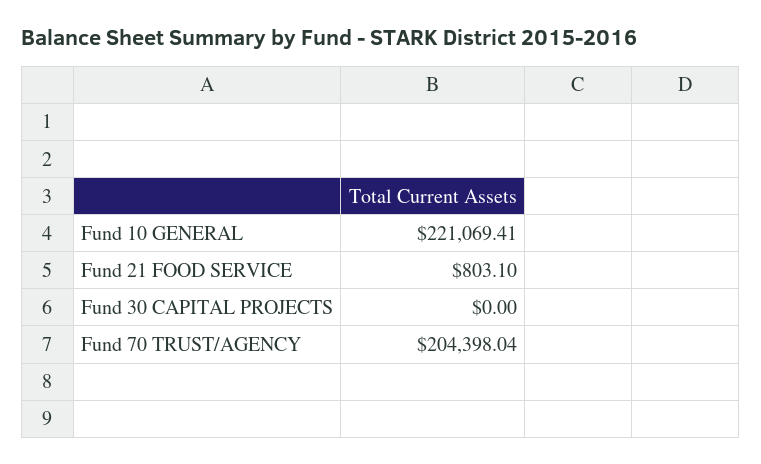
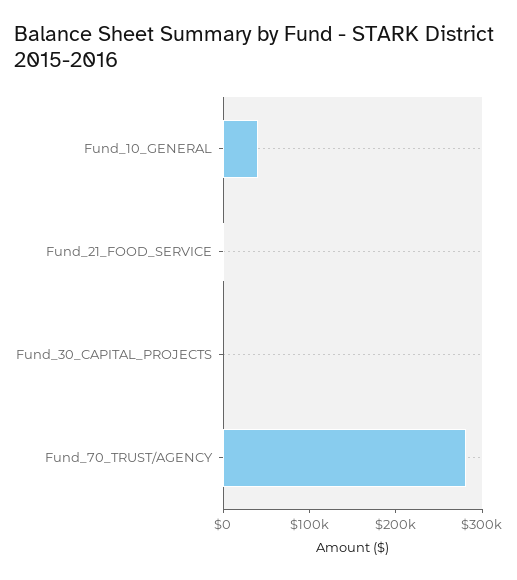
Fund 10 GENERAL: 221069.41 -> 40000
Fund 70 TRUST/AGENCY: 204398.04 -> 280000

